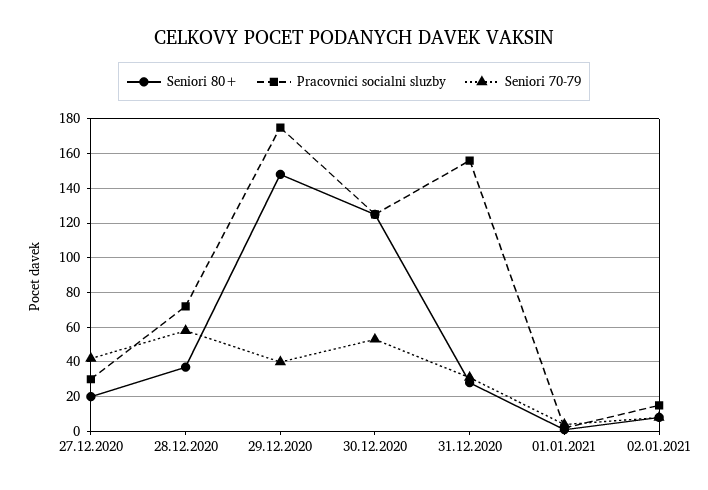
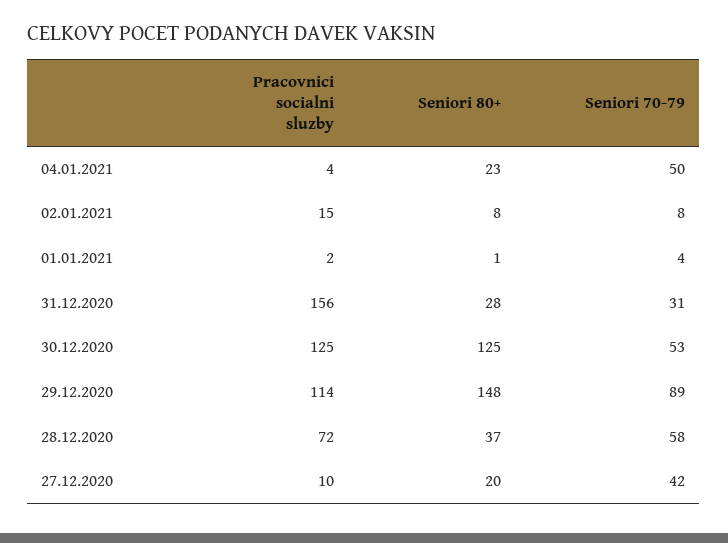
Pracovnici socialni sluzby, 27.12.2020: 30 -> 10
Pracovnici socialni sluzby, 29.12.2020: 175 -> 114
Seniori 70-79, 29.12.2020: 40 -> 89
Pracovnici socialni sluzby, 04.01.2021: none -> 4
Seniori 80+, 04.01.2021: none -> 23
Seniori 70-79, 04.01.2021: none -> 50

